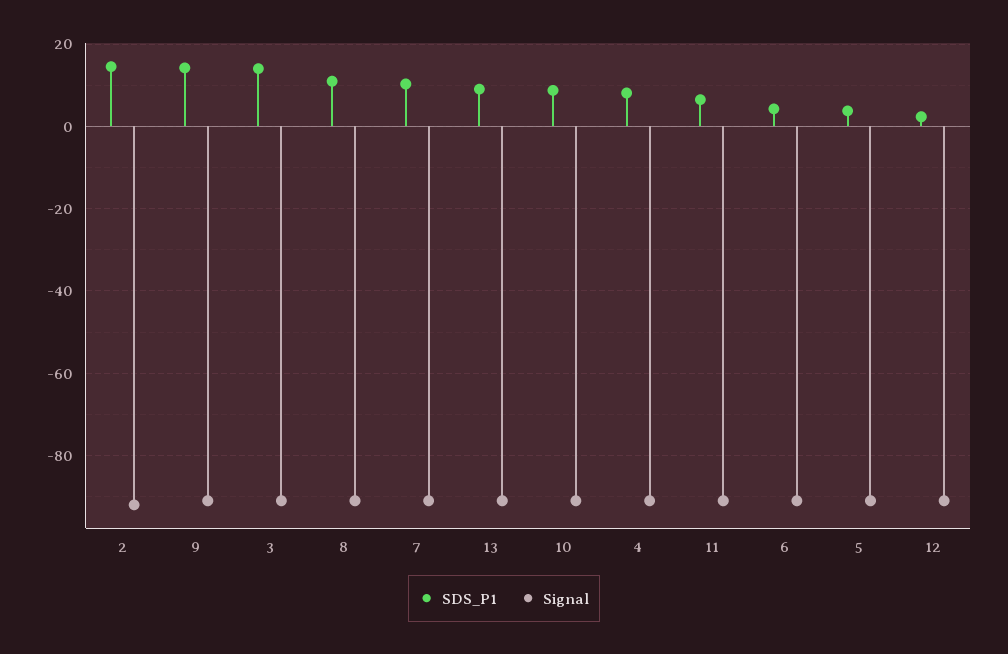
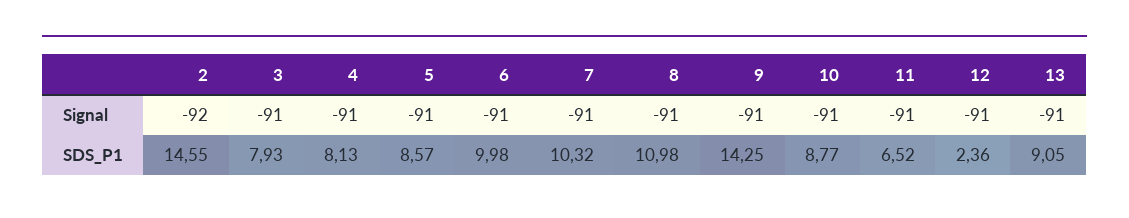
SDS_P1, 3: 14 -> 7.93
SDS_P1, 6: 4 -> 9.98
SDS_P1, 5: 4 -> 8.57

